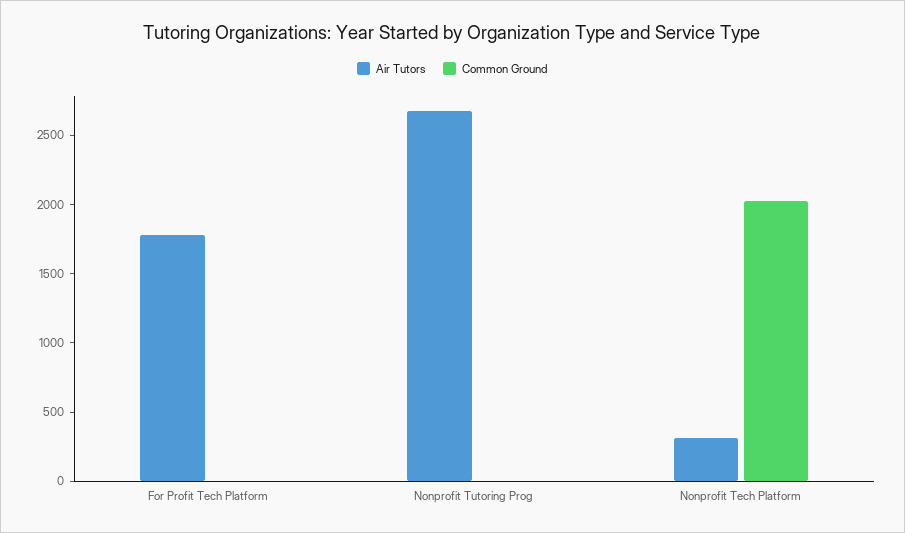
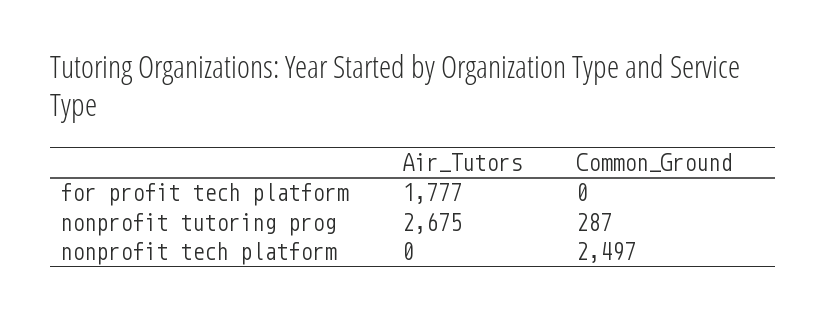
Common Ground, Nonprofit Tutoring Prog: 0 -> 287
Air Tutors, Nonprofit Tech Platform: 300 -> 0
Common Ground, Nonprofit Tech Platform: 2000 -> 2497

